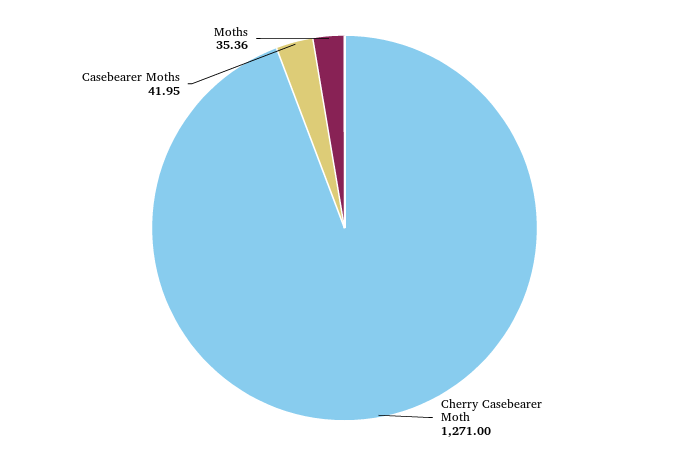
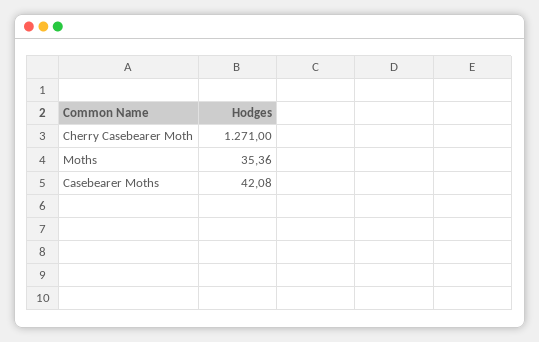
Casebearer Moths: 41.95 -> 42.08

